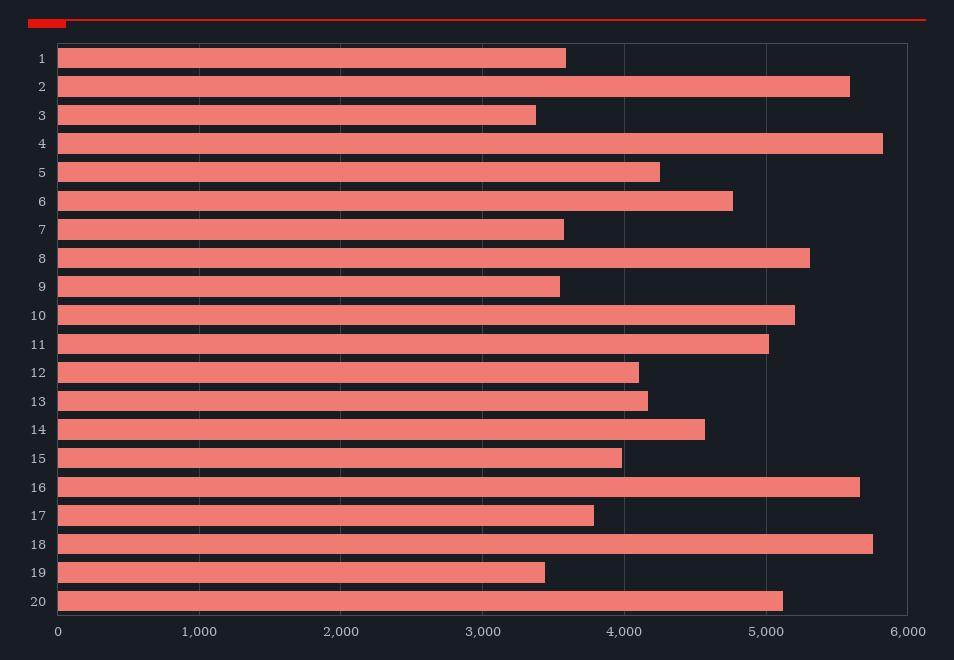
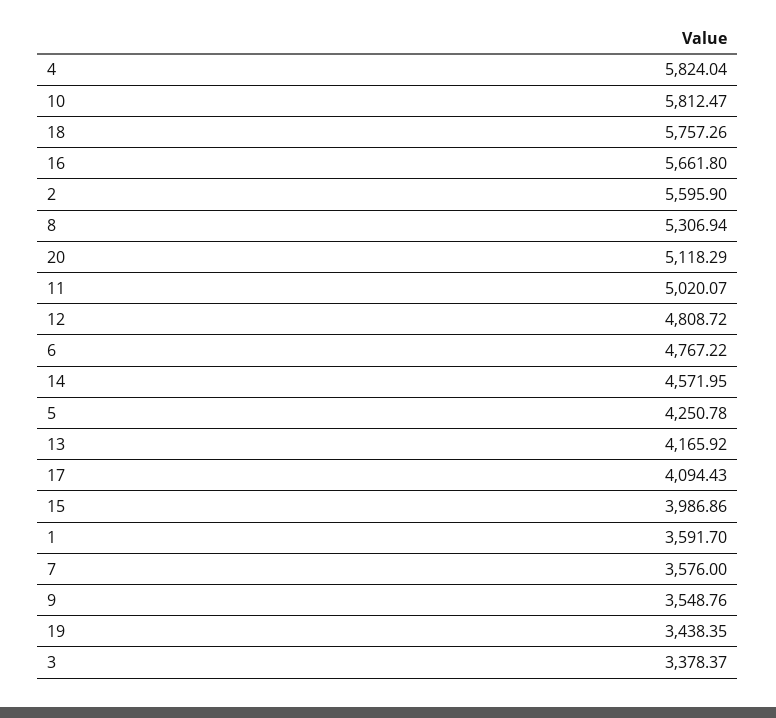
10: 5200 -> 5812.47
12: 4100 -> 4808.72
17: 3800 -> 4094.43

